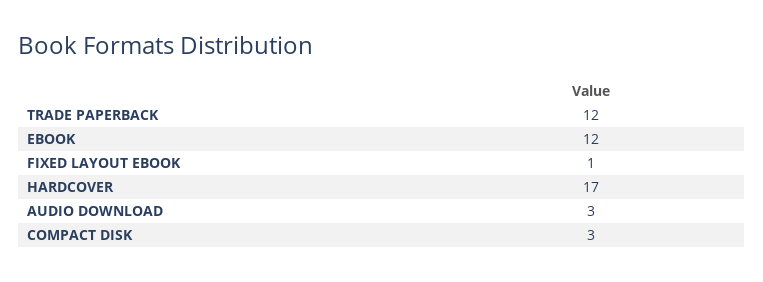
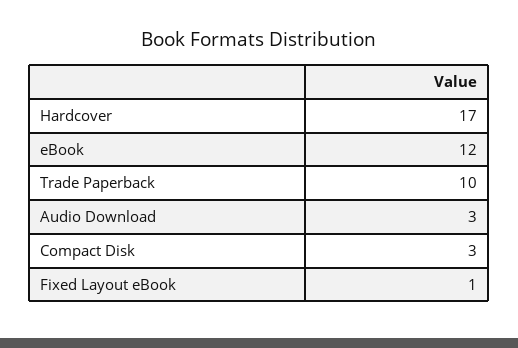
TRADE PAPERBACK: 12 -> 10

